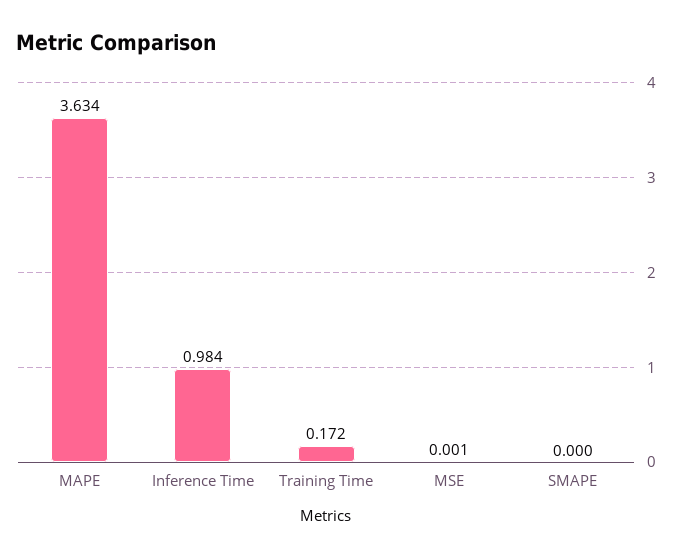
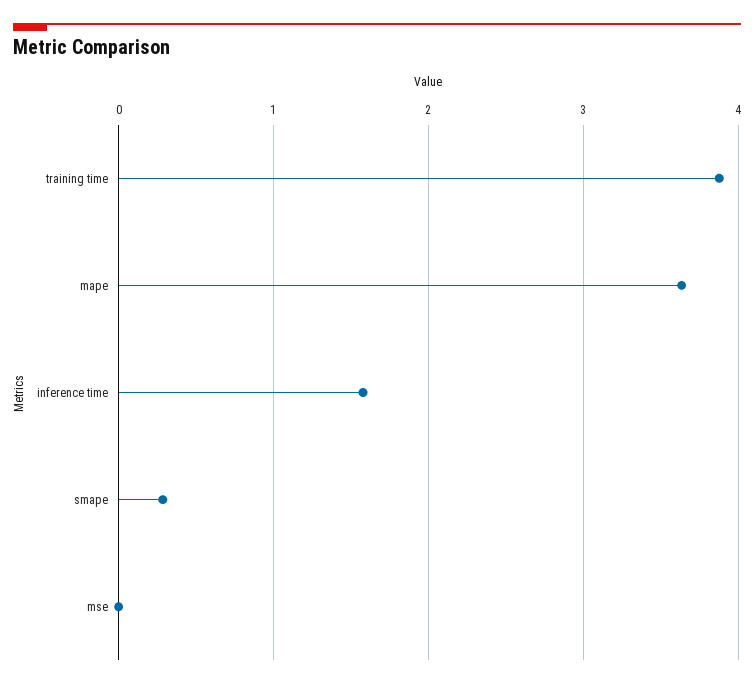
Inference Time: 0.984 -> 1.6
Training Time: 0.172 -> 3.9
SMAPE: 0 -> 0.3

